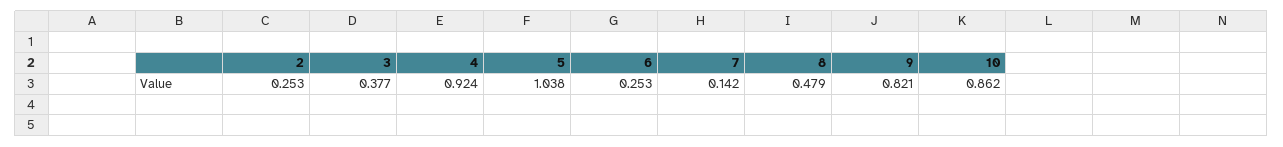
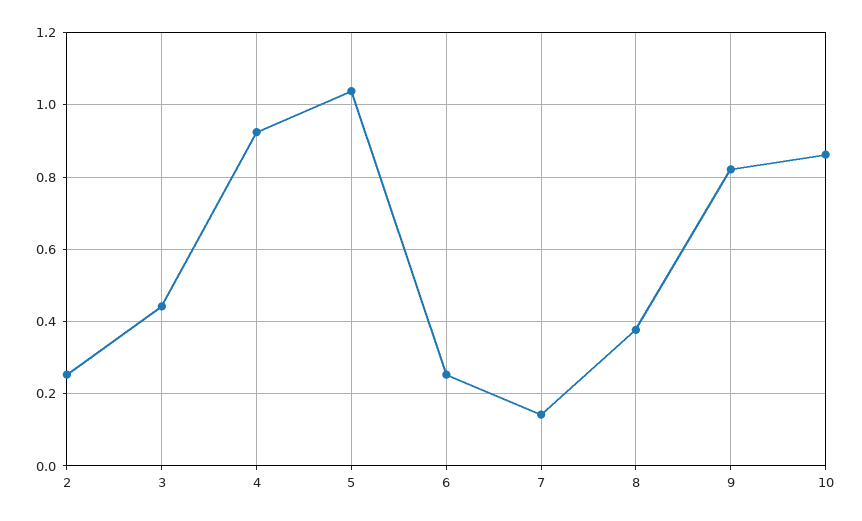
3: 0.377 -> 0.44
8: 0.479 -> 0.38

